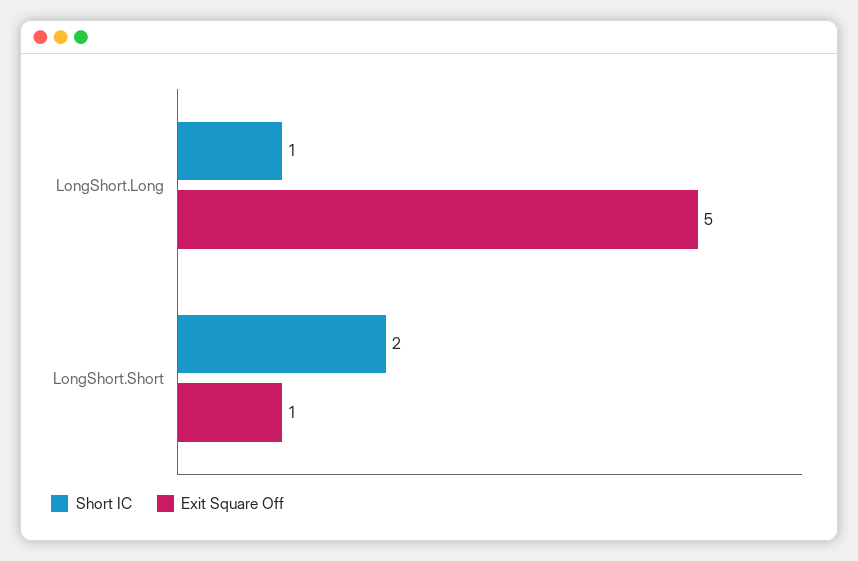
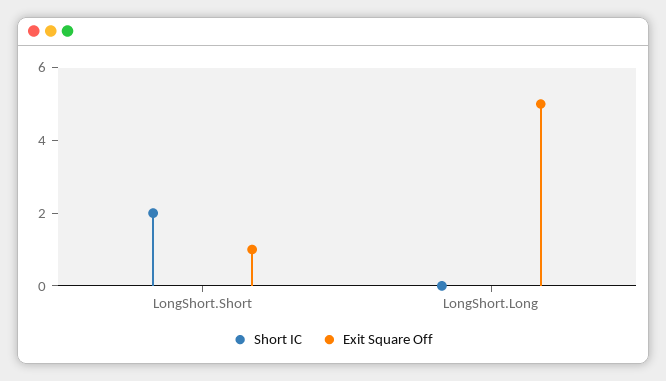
Short IC, LongShort.Long: 1 -> 0

